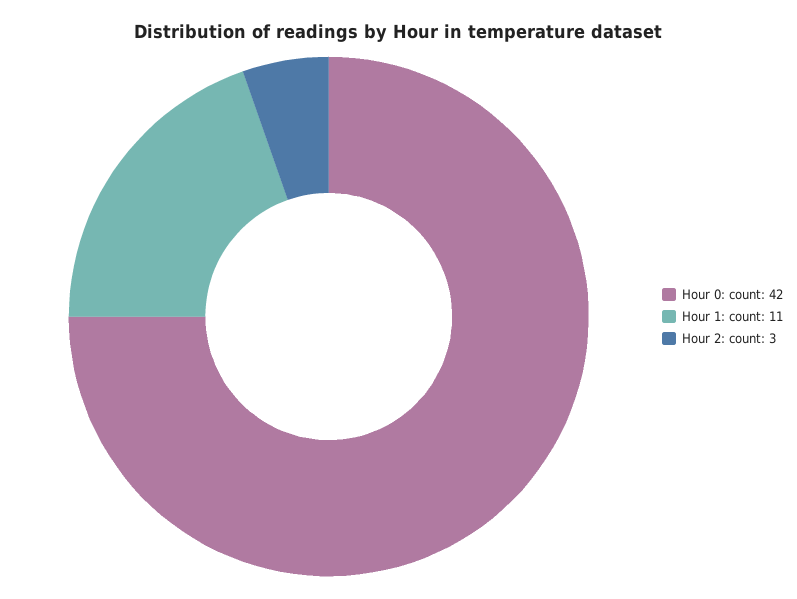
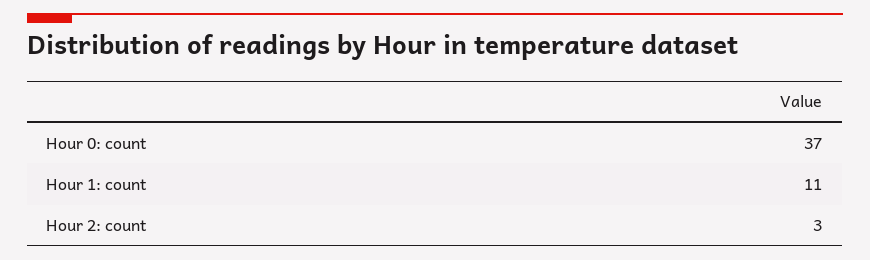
Hour 0: count: 42 -> 37

